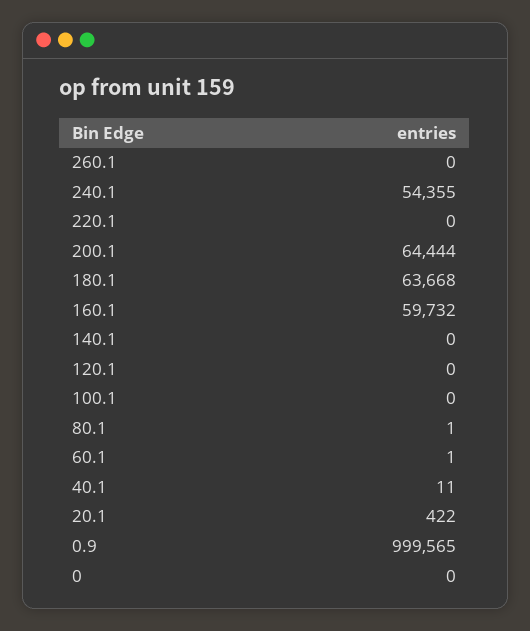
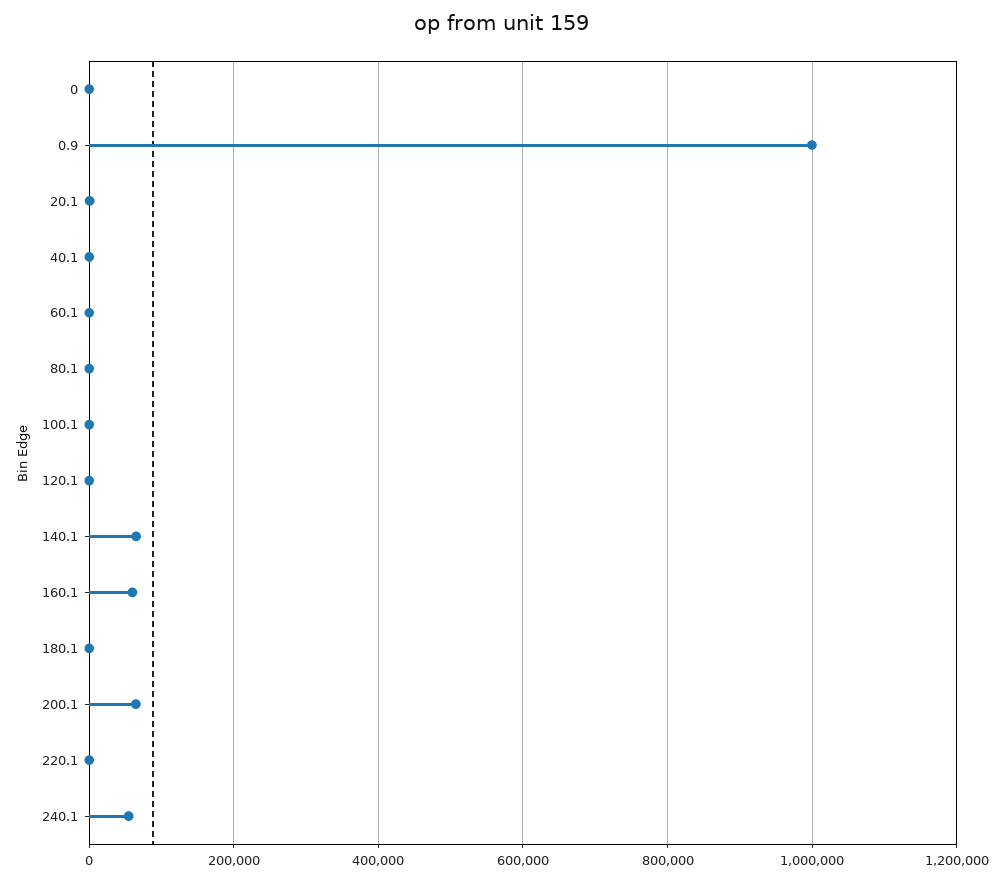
260.1: 0 -> none
180.1: 63668 -> 0
140.1: 0 -> 60000

